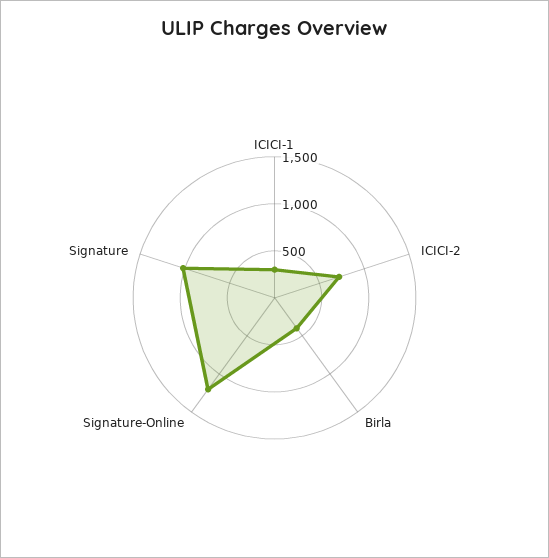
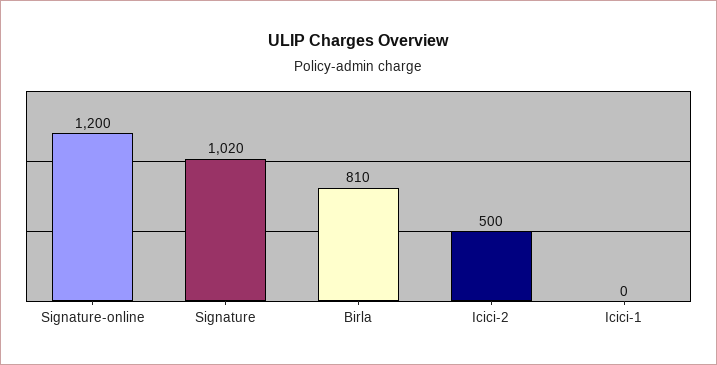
ICICI-1: 300 -> 0
ICICI-2: 700 -> 500
Birla: 400 -> 810

